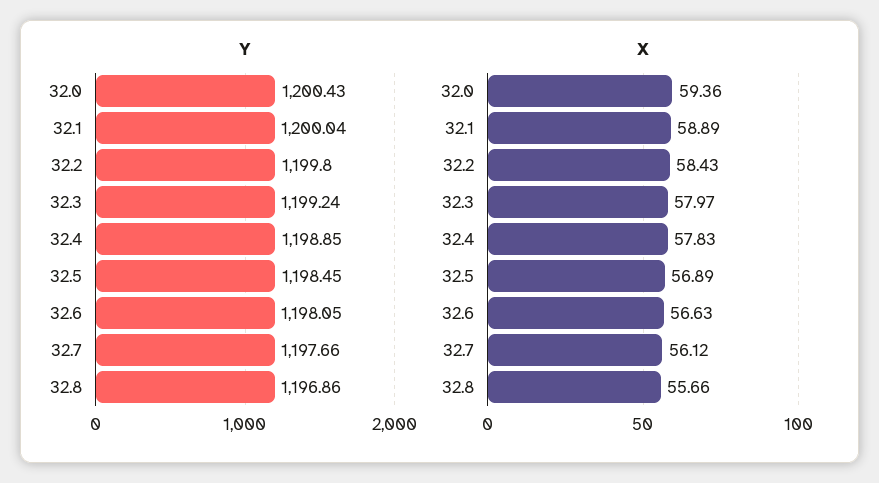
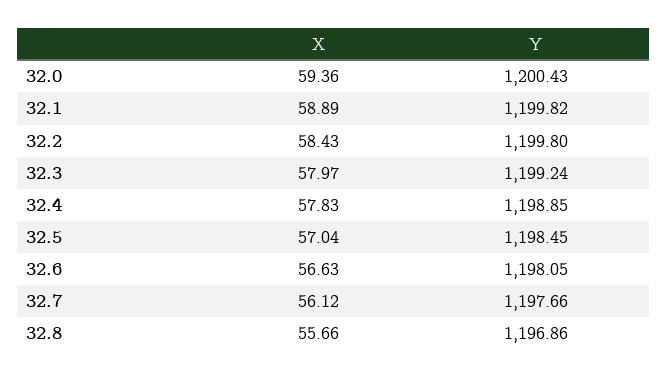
Y, 32.1: 1200.04 -> 1199.82
X, 32.5: 56.89 -> 57.04

